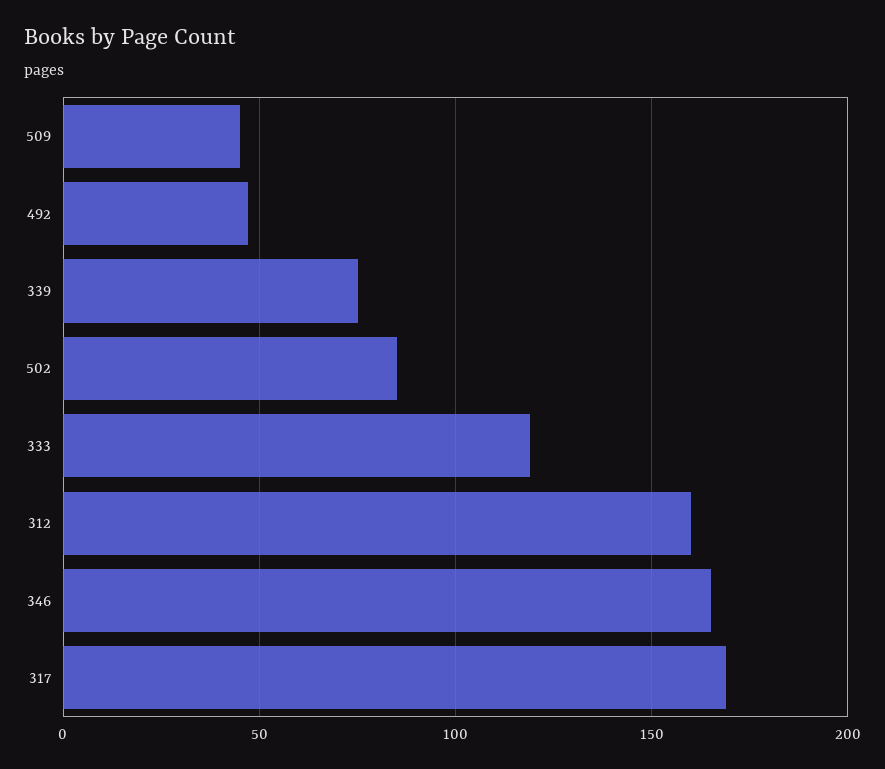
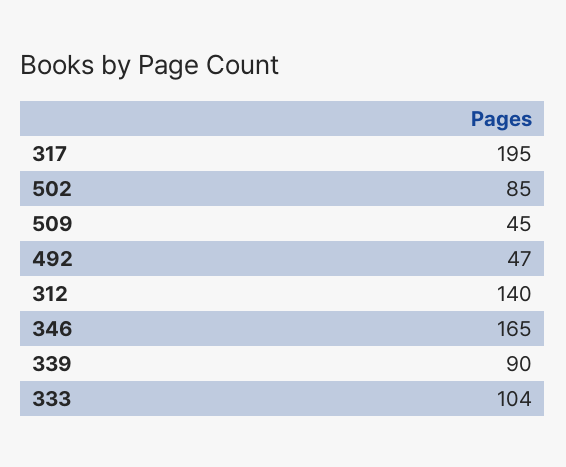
339: 75 -> 90
333: 120 -> 104
312: 160 -> 140
317: 170 -> 195

